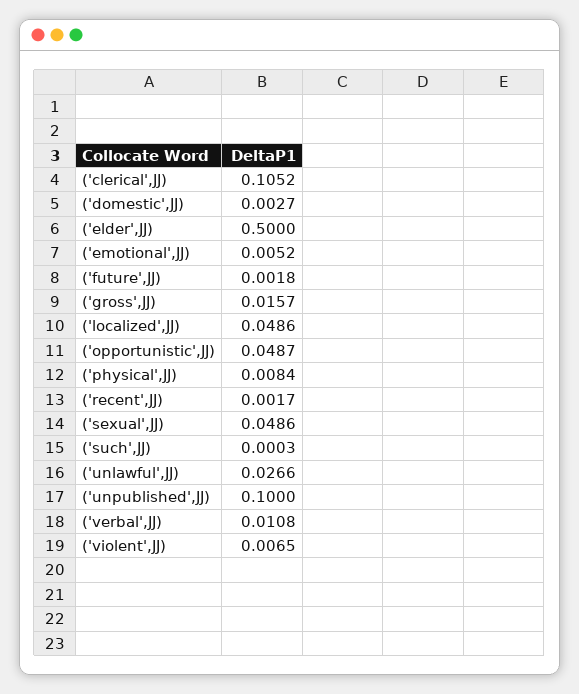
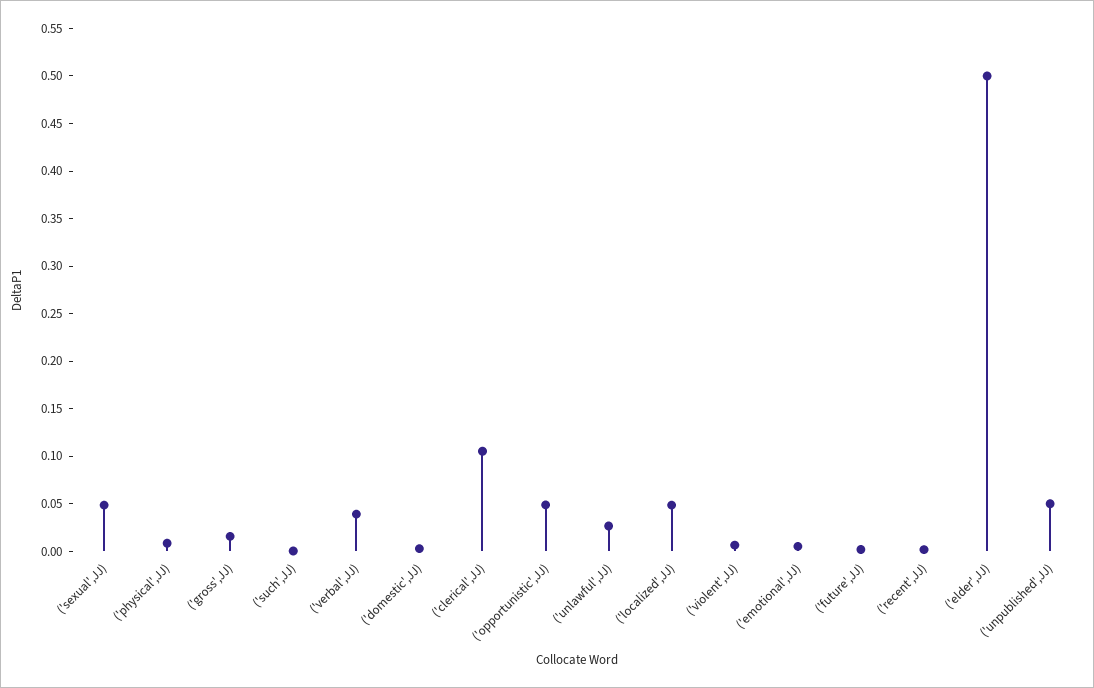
('unpublished',JJ): 0.1 -> 0.05
('verbal',JJ): 0.0108 -> 0.04

